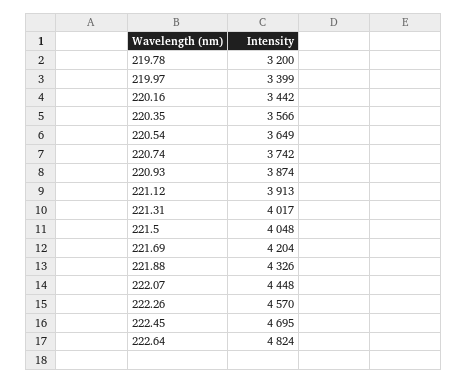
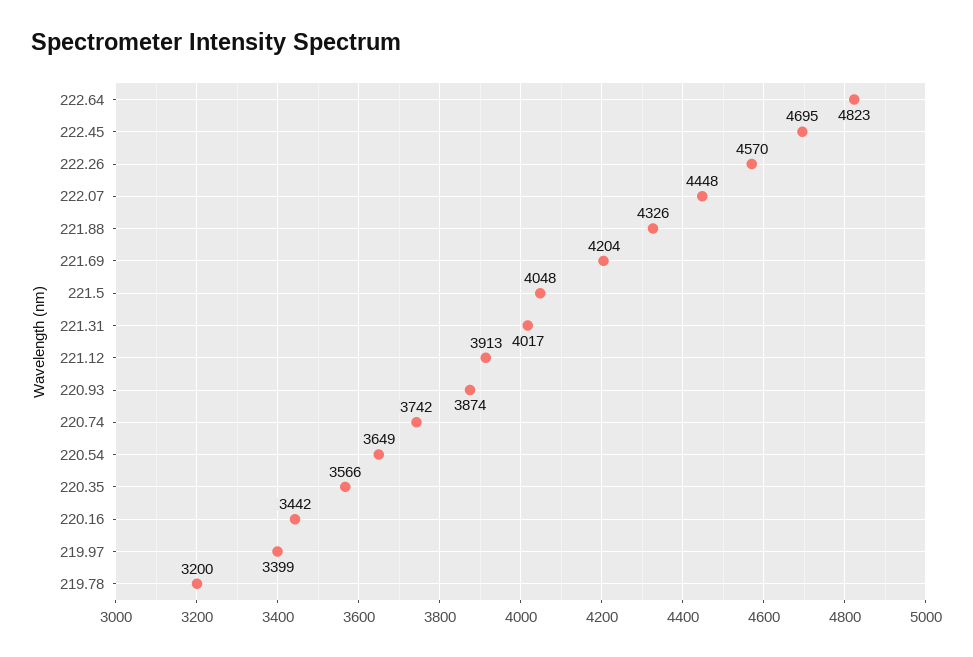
222.64: 4824 -> 4823

